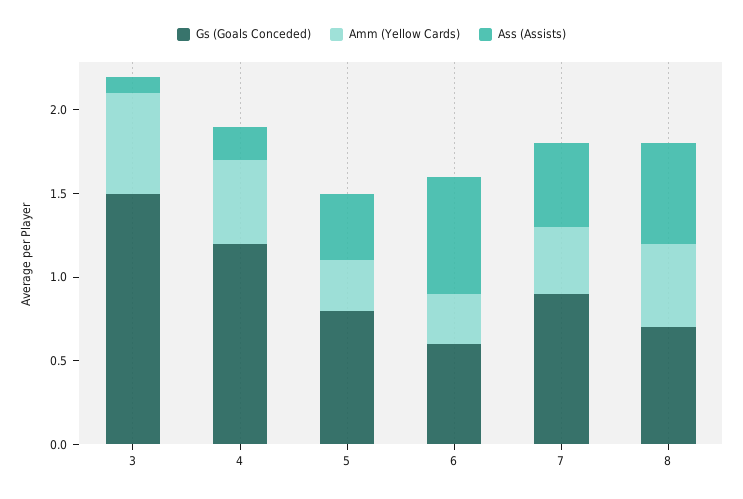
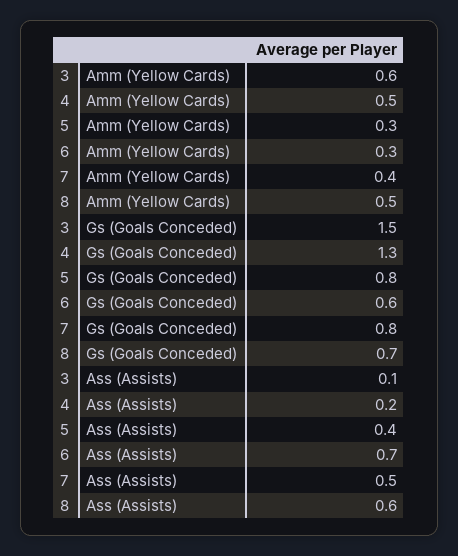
Gs (Goals Conceded), 4: 1.2 -> 1.3
Gs (Goals Conceded), 7: 0.9 -> 0.8

